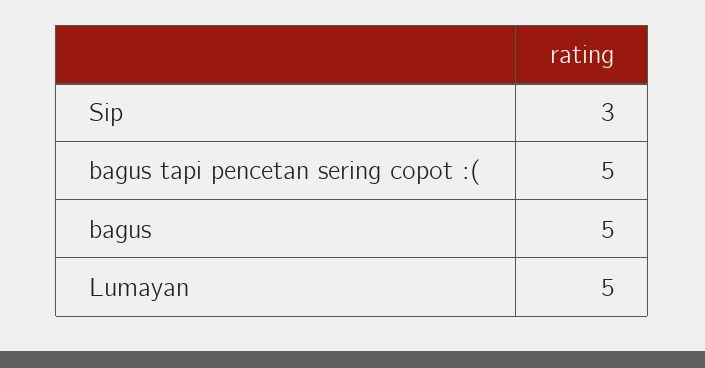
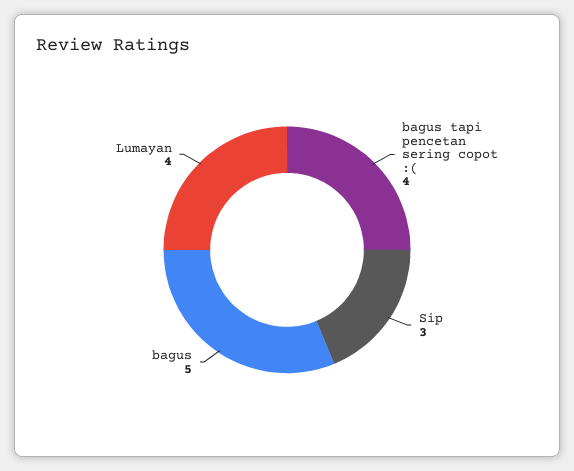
bagus tapi pencetan sering copot :(: 5 -> 4
Lumayan: 5 -> 4

